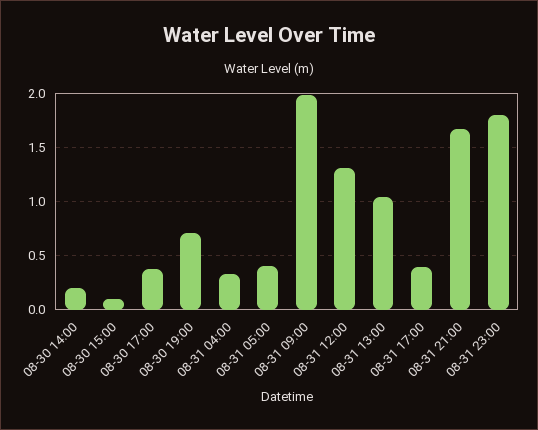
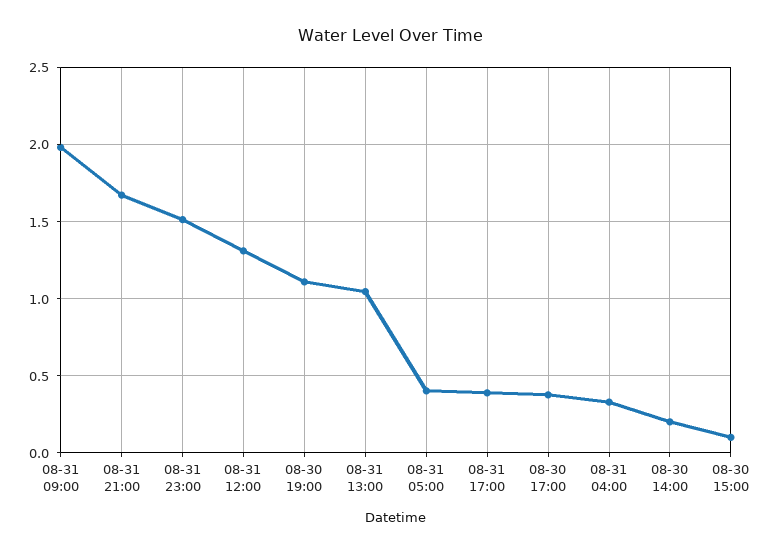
08-30 19:00: 0.7 -> 1.1
08-31 23:00: 1.8 -> 1.5

